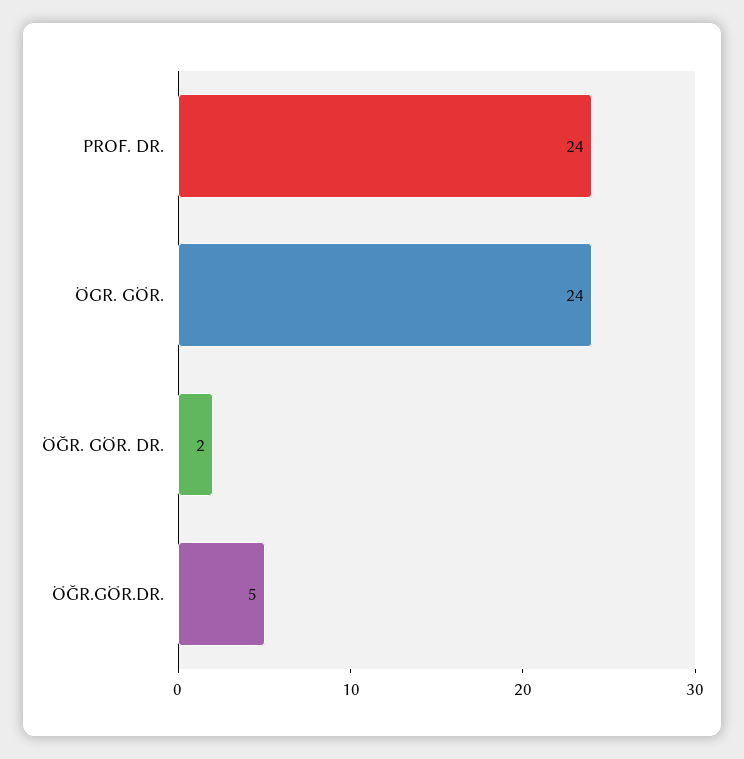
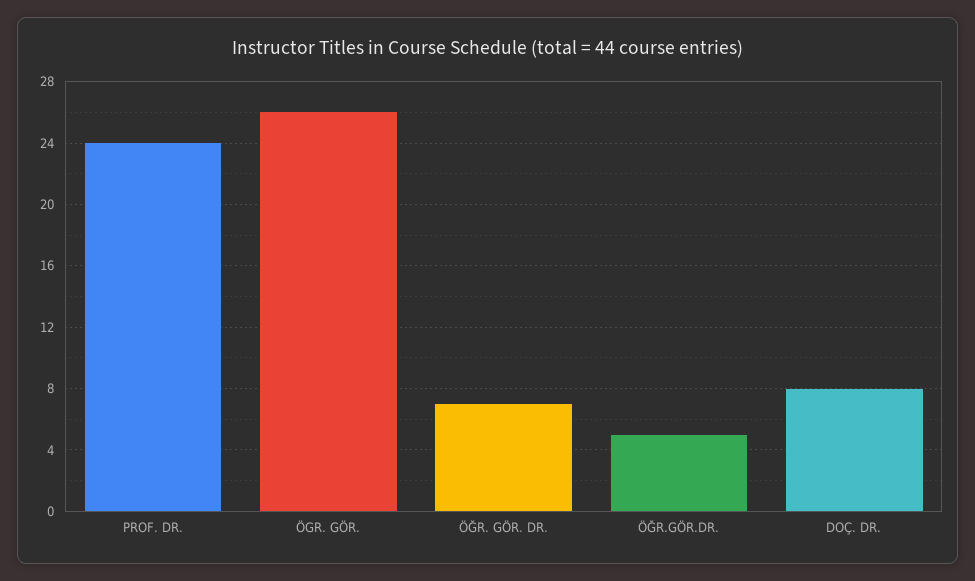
ÖGR. GÖR.: 24 -> 26
ÖĞR. GÖR. DR.: 2 -> 7
DOÇ. DR.: none -> 8

